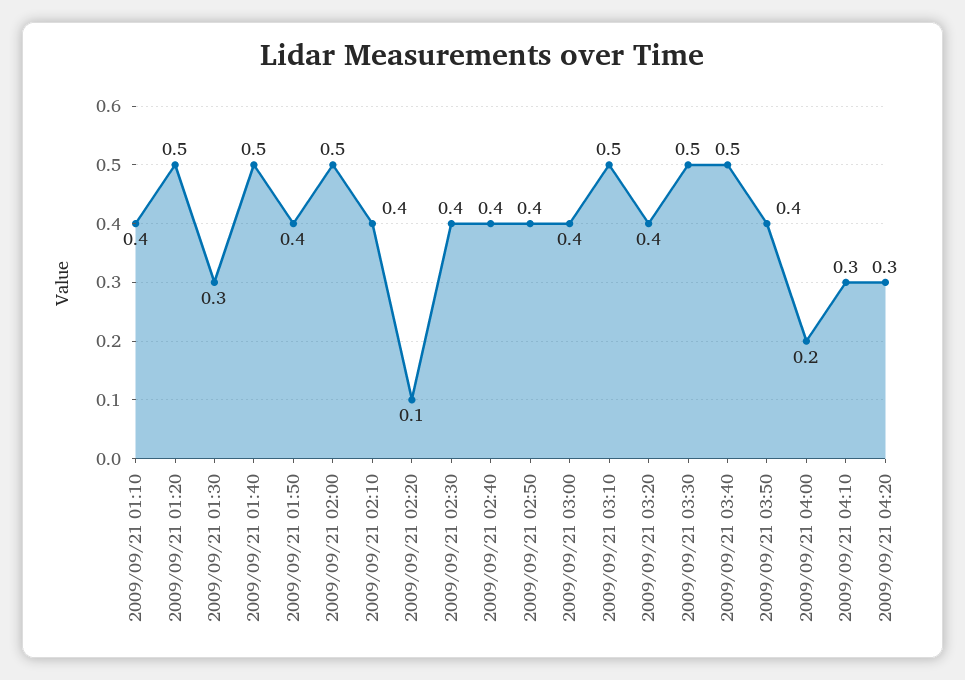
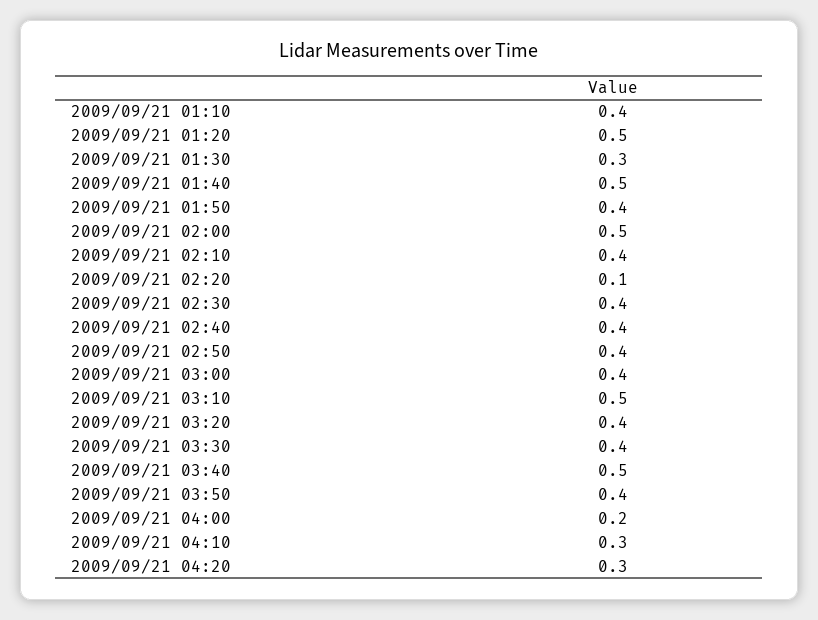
2009/09/21 03:30: 0.5 -> 0.4

